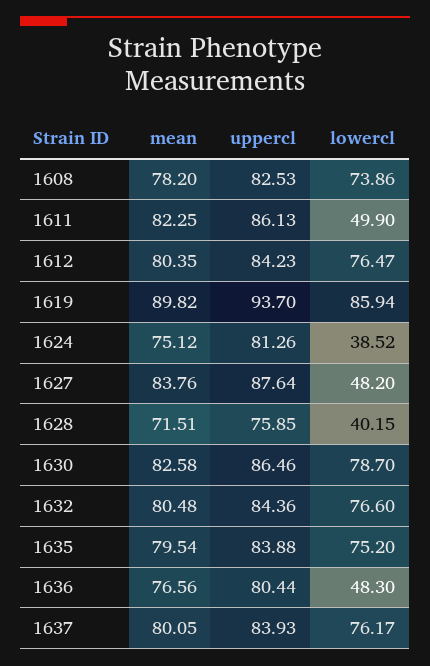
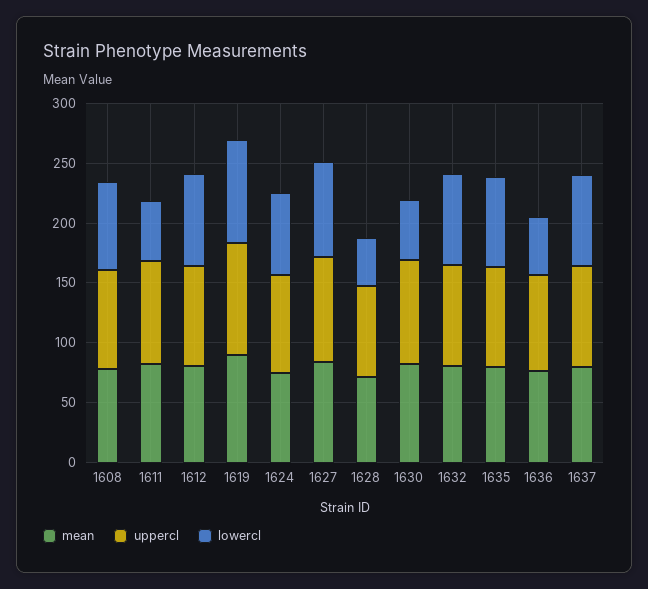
lowercl, 1624: 38.52 -> 70
lowercl, 1627: 48.2 -> 80
lowercl, 1630: 78.7 -> 50

